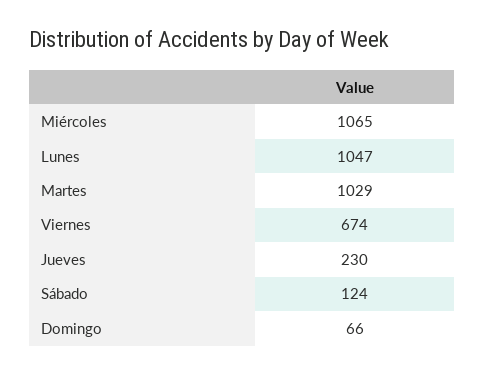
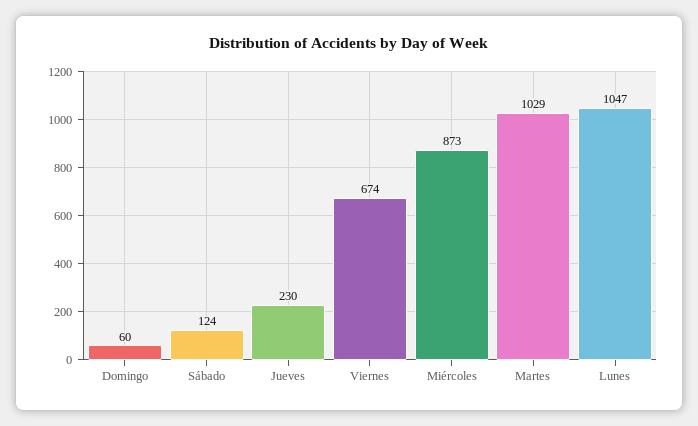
Miércoles: 1065 -> 873
Domingo: 66 -> 60

